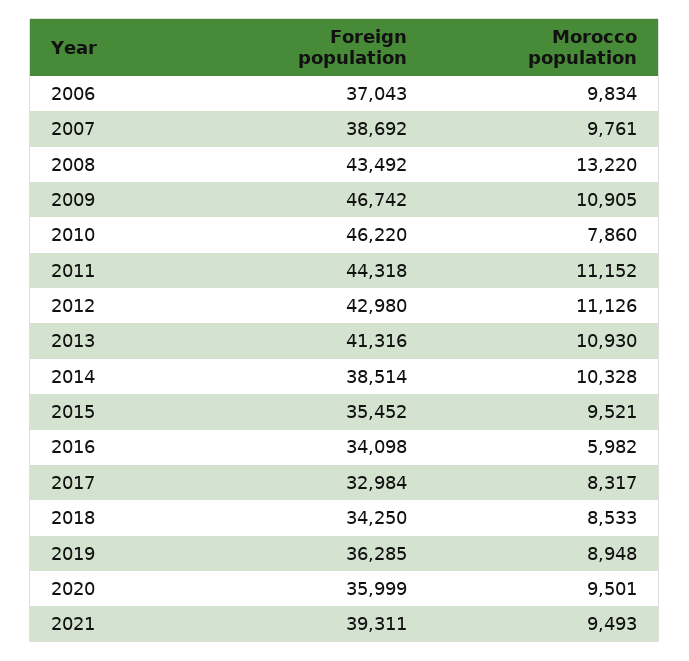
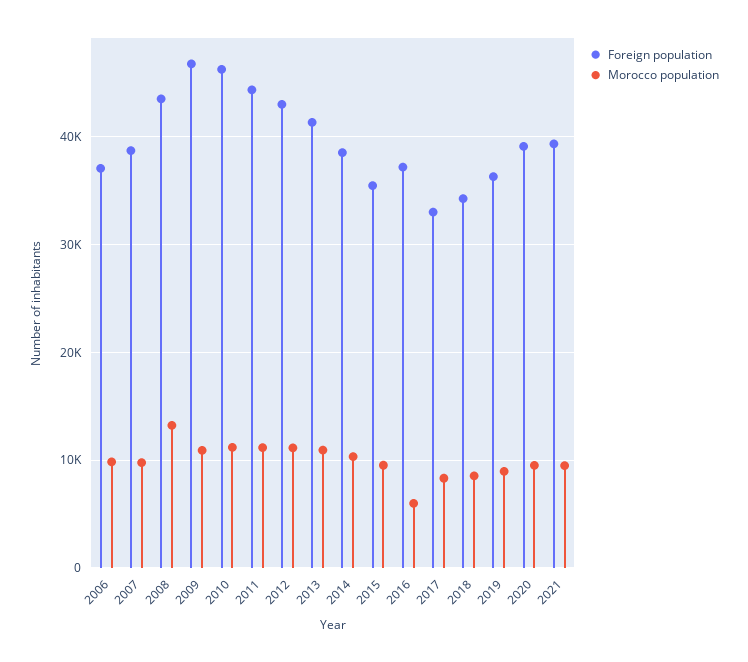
Morocco population, 2010: 7860 -> 11000
Foreign population, 2016: 34098 -> 37000
Foreign population, 2020: 35999 -> 39000

